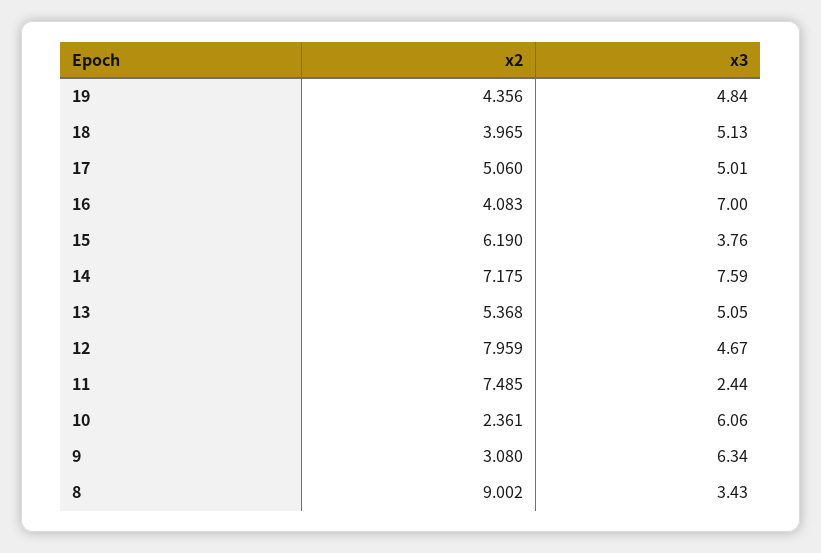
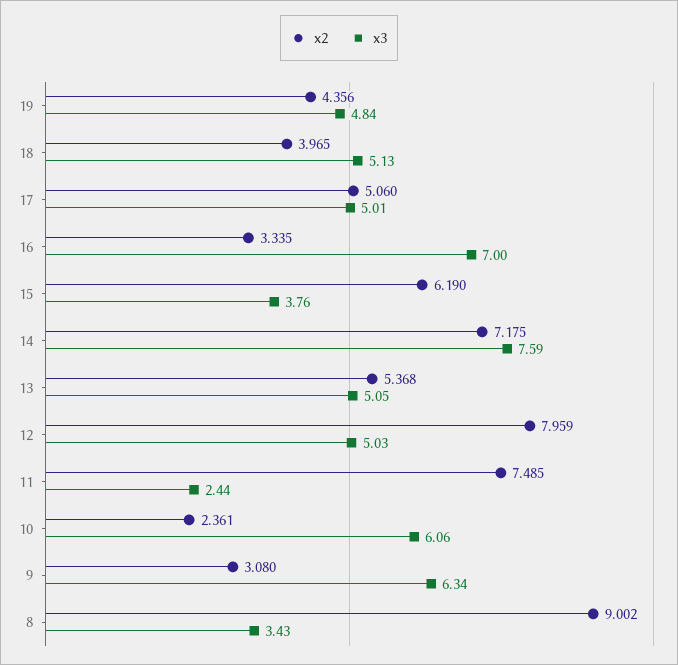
x2, 16: 4.083 -> 3.335
x3, 12: 4.67 -> 5.03

